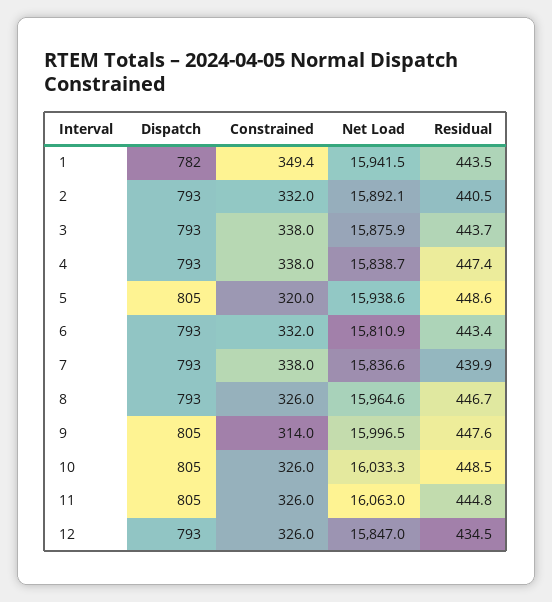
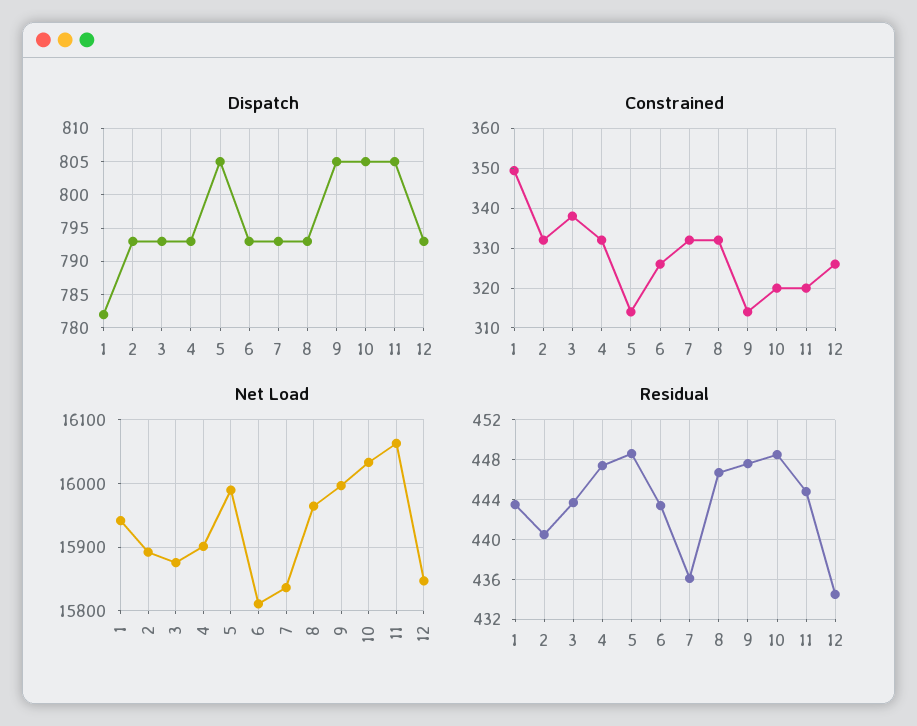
Constrained, 4: 338 -> 332
Net Load, 4: 15838.7 -> 15900
Constrained, 5: 320 -> 314
Net Load, 5: 15938.6 -> 15990
Constrained, 6: 332 -> 326
Constrained, 7: 338 -> 332
Residual, 7: 439.9 -> 436
Constrained, 8: 326 -> 332
Constrained, 10: 326 -> 320
Constrained, 11: 326 -> 320

